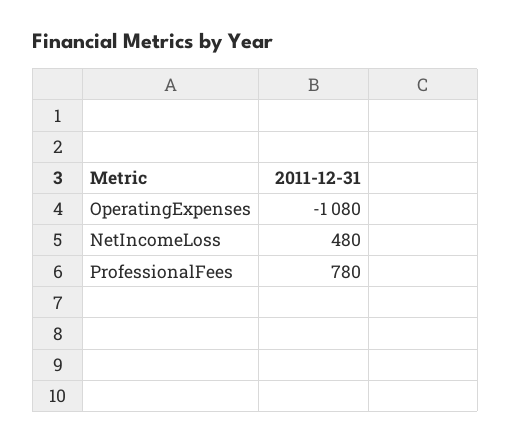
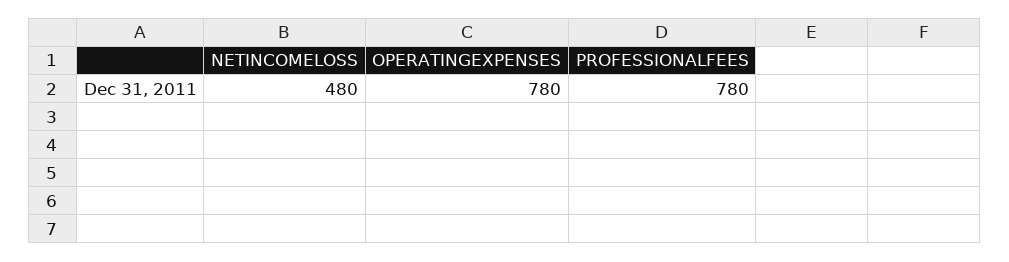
OperatingExpenses: -1080 -> 780

